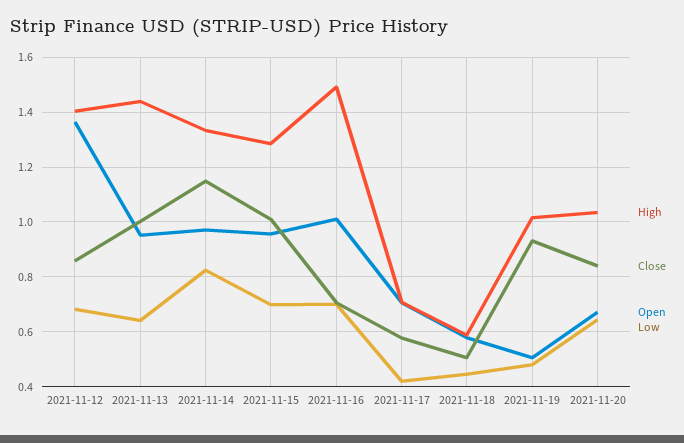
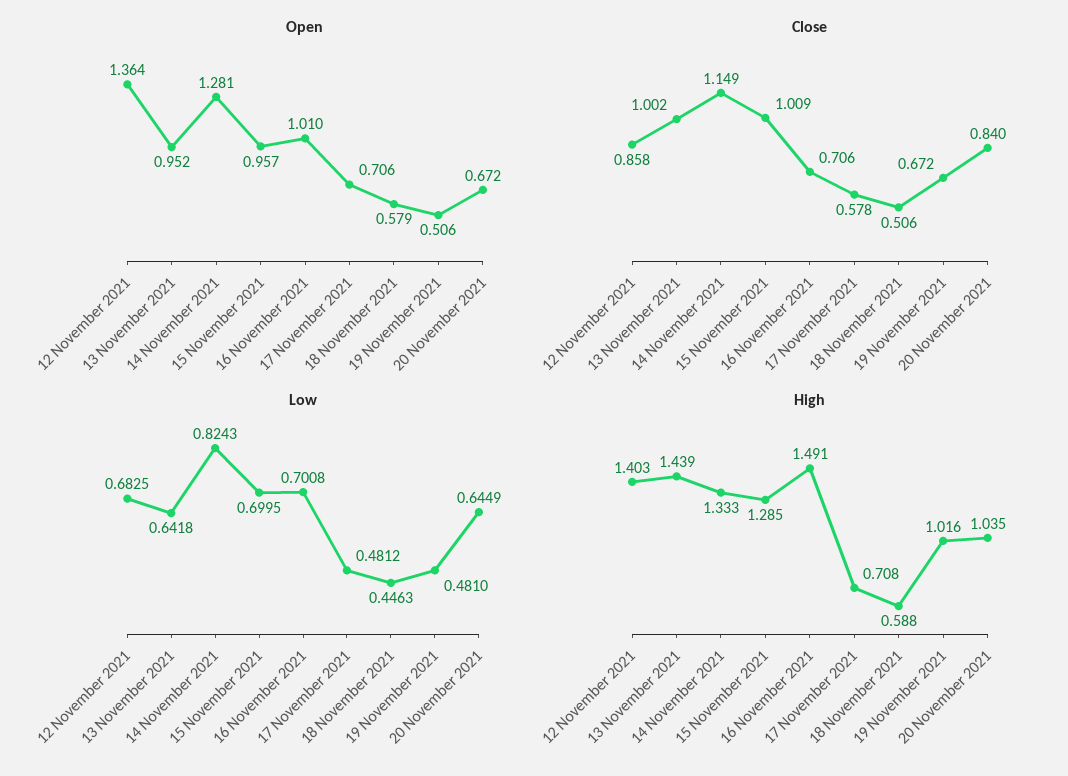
Open, 2021-11-14: 0.975 -> 1.281
Low, 2021-11-17: 0.425 -> 0.4812
Close, 2021-11-19: 0.925 -> 0.672

